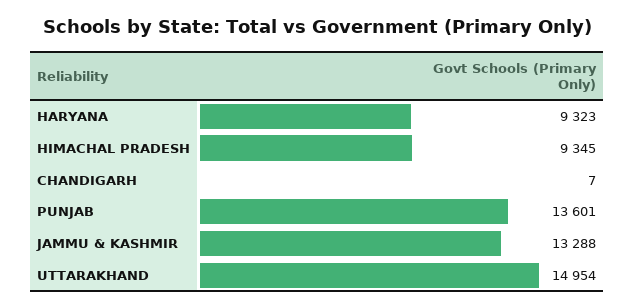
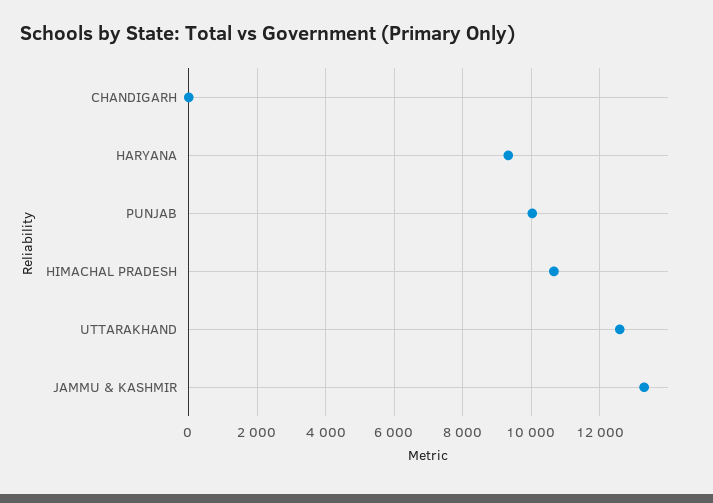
HIMACHAL PRADESH: 9345 -> 10600
PUNJAB: 13601 -> 10000
UTTARAKHAND: 14954 -> 12600

